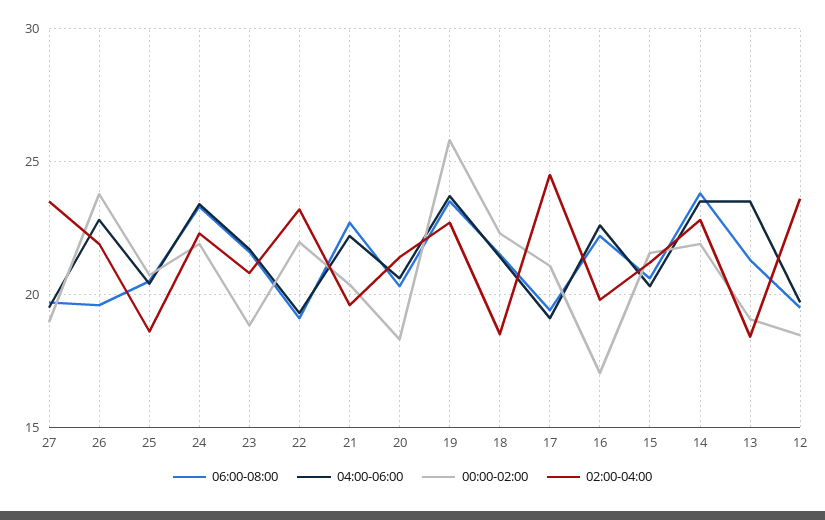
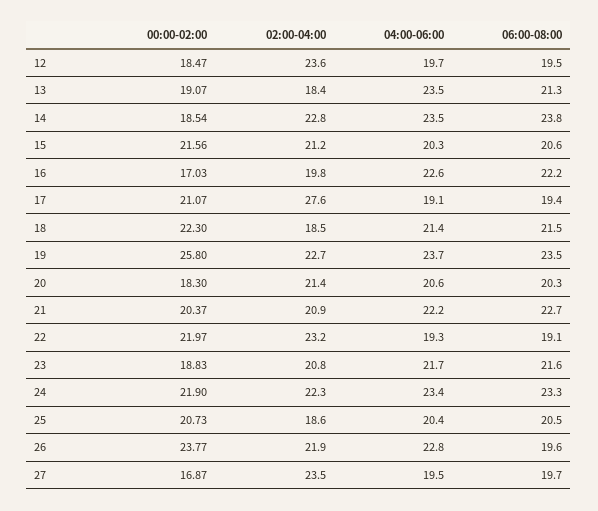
00:00-02:00, 27: 19 -> 16.87
02:00-04:00, 21: 19.5 -> 20.9
02:00-04:00, 17: 24.5 -> 27.6
00:00-02:00, 14: 22 -> 18.54

